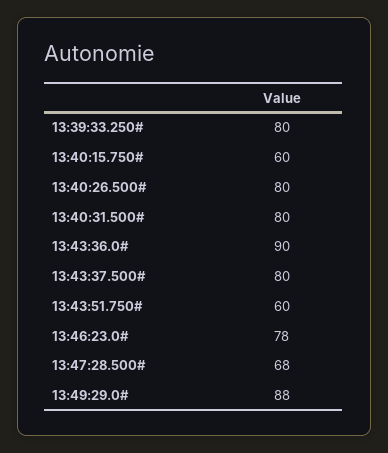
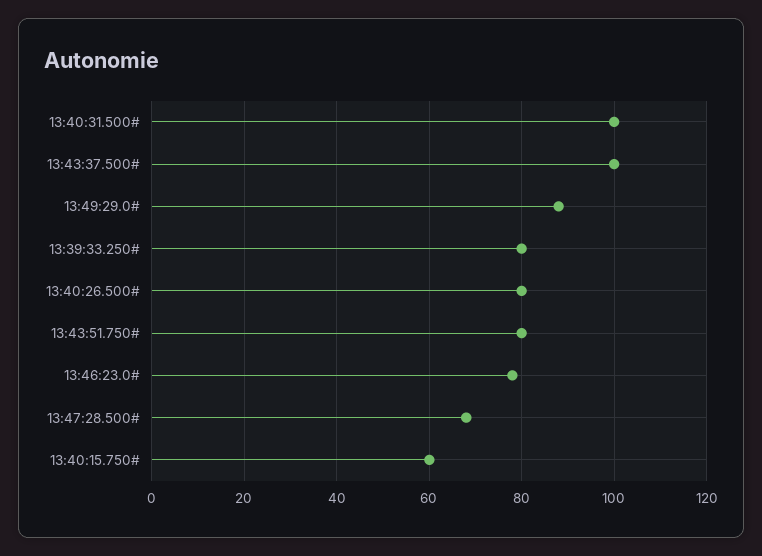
13:40:31.500#: 80 -> 100
13:43:36.0#: 90 -> none
13:43:37.500#: 80 -> 100
13:43:51.750#: 60 -> 80

